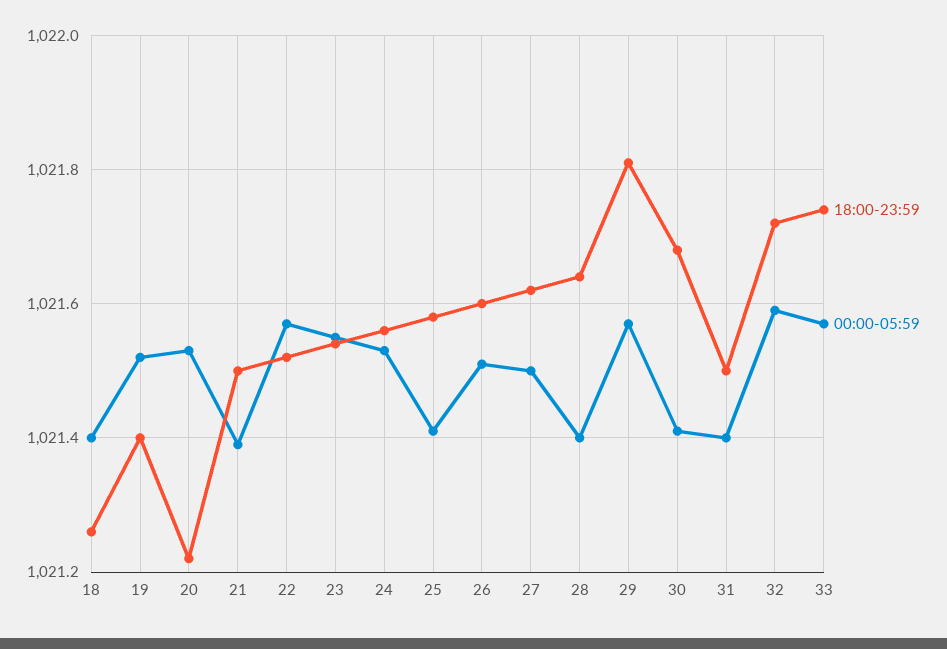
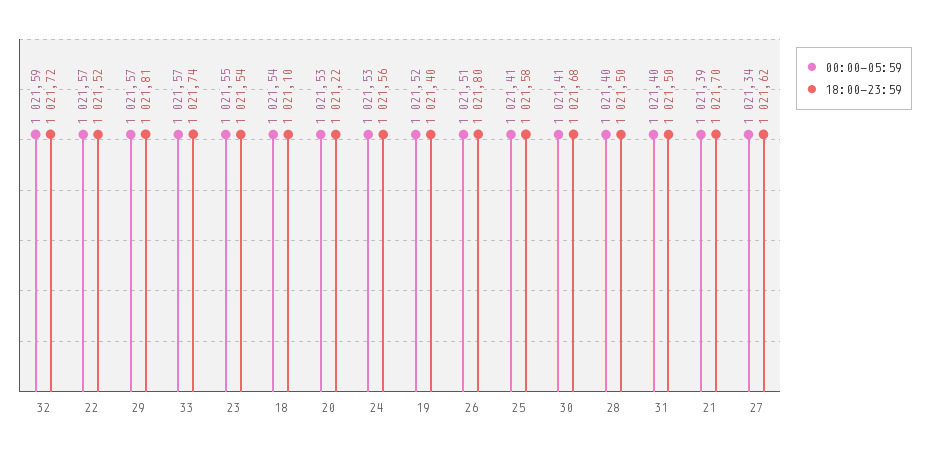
18:00-23:59, 18: 1021.25 -> 1021.1
00:00-05:59, 18: 1021.4 -> 1021.54
18:00-23:59, 21: 1021.5 -> 1021.7
18:00-23:59, 26: 1021.6 -> 1021.8
00:00-05:59, 27: 1021.5 -> 1021.34
18:00-23:59, 28: 1021.65 -> 1021.5

